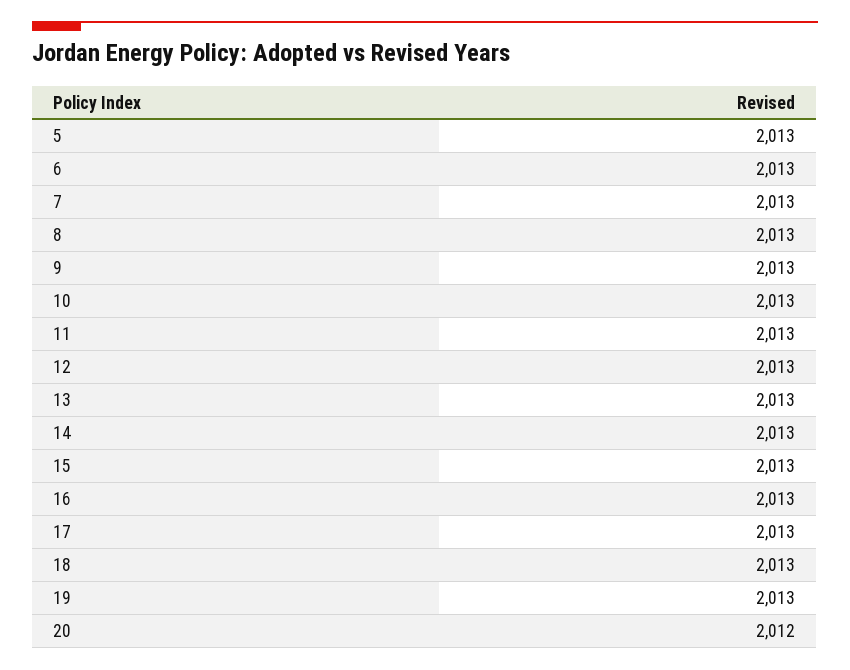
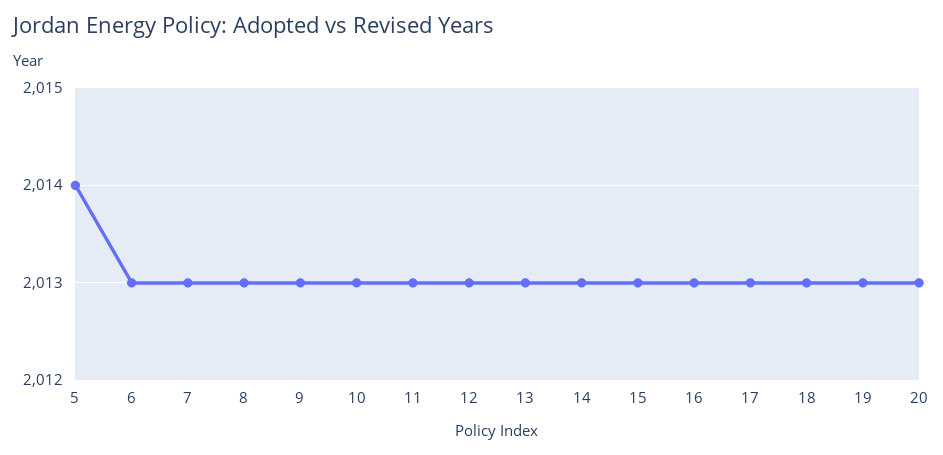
5: 2013 -> 2014
20: 2012 -> 2013

